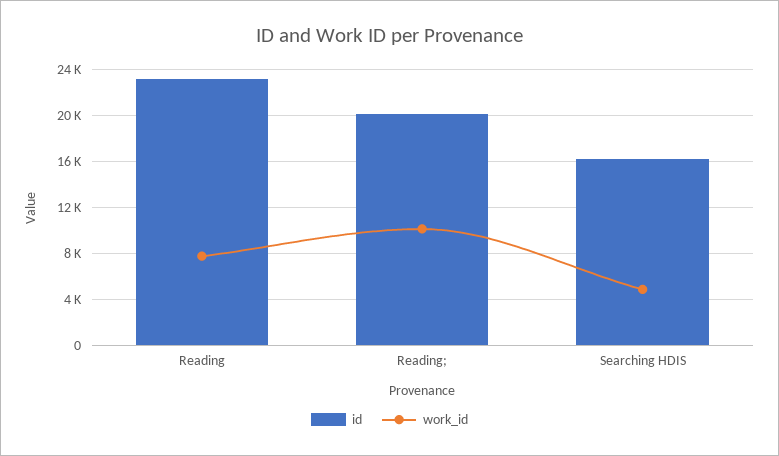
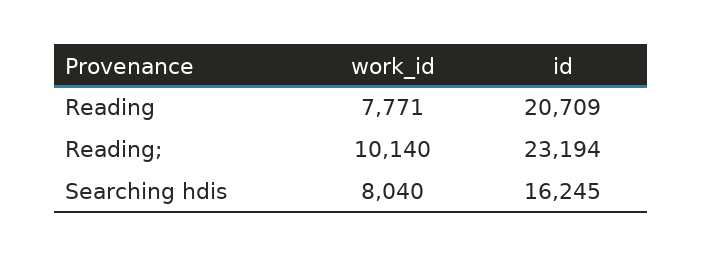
id, Reading: 23000 -> 20709
id, Reading;: 20000 -> 23194
work_id, Searching HDIS: 5000 -> 8040

